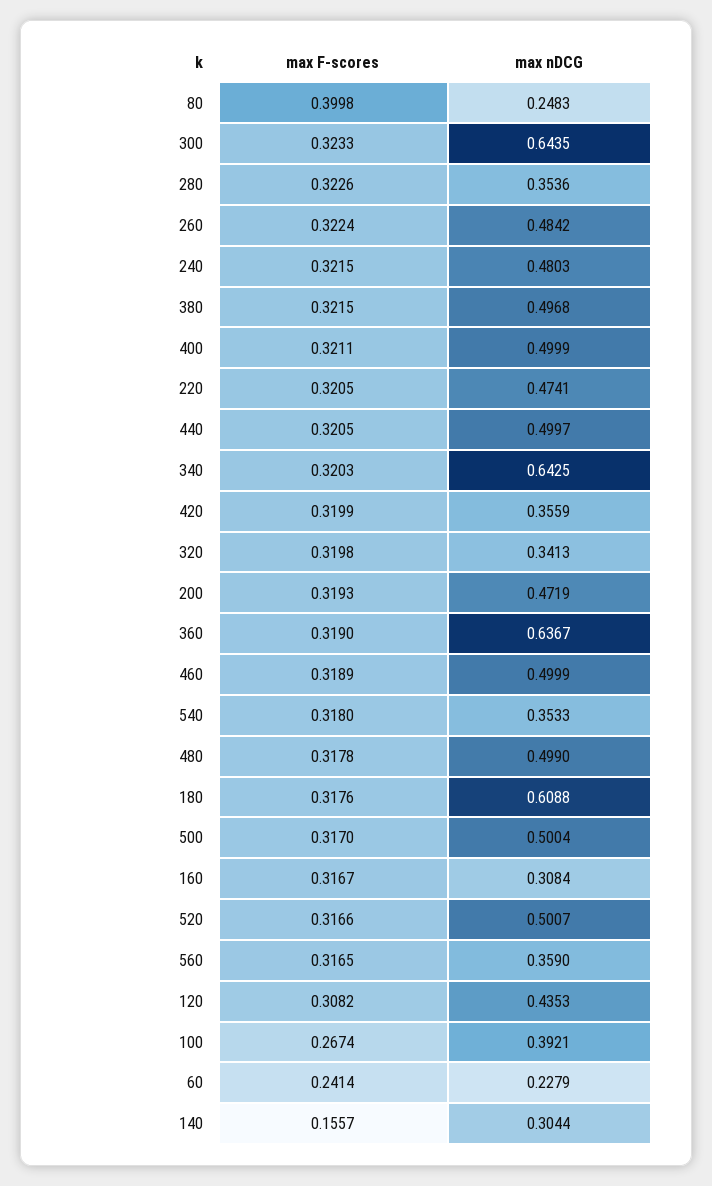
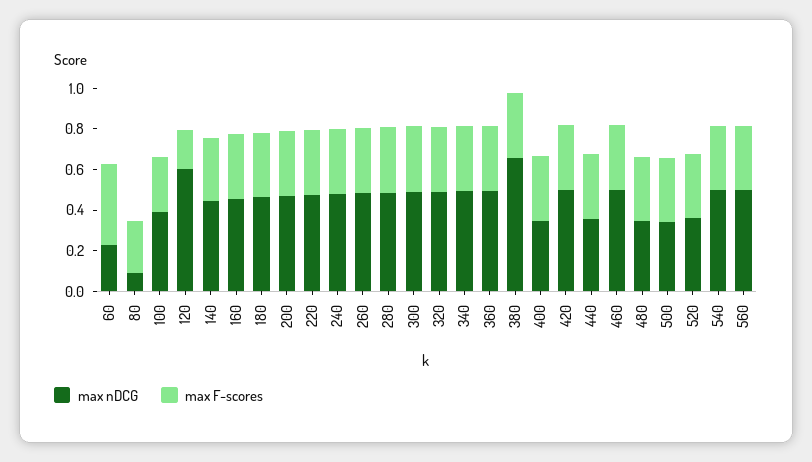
max F-scores, 80: 0.3998 -> 0.25
max nDCG, 80: 0.2483 -> 0.1
max nDCG, 300: 0.6435 -> 0.5
max nDCG, 280: 0.3536 -> 0.5
max nDCG, 380: 0.4968 -> 0.65
max nDCG, 400: 0.4999 -> 0.35
max nDCG, 440: 0.4997 -> 0.35
max nDCG, 340: 0.6425 -> 0.5
max nDCG, 420: 0.3559 -> 0.5
max nDCG, 320: 0.3413 -> 0.5
max nDCG, 360: 0.6367 -> 0.5
max nDCG, 540: 0.3533 -> 0.5
max nDCG, 480: 0.499 -> 0.35
max nDCG, 180: 0.6088 -> 0.45
max nDCG, 500: 0.5004 -> 0.35
max nDCG, 160: 0.3084 -> 0.45
max nDCG, 520: 0.5007 -> 0.35
max nDCG, 560: 0.359 -> 0.5
max F-scores, 120: 0.3082 -> 0.2
max nDCG, 120: 0.4353 -> 0.6
max F-scores, 60: 0.2414 -> 0.4
max F-scores, 140: 0.1557 -> 0.3
max nDCG, 140: 0.3044 -> 0.45

